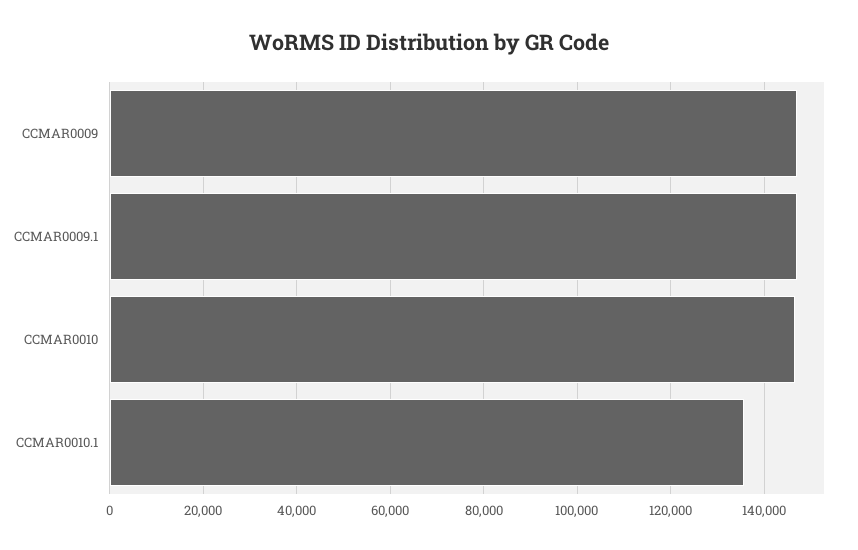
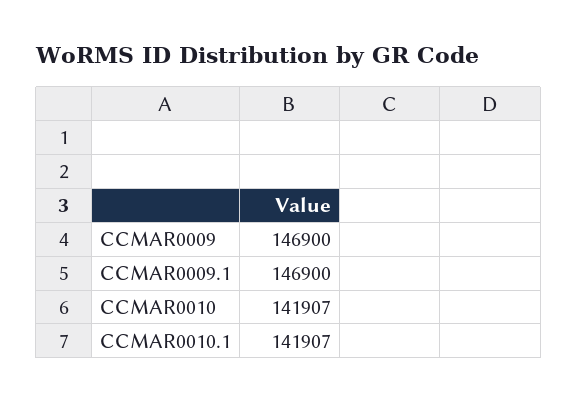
CCMAR0010: 146000 -> 141907
CCMAR0010.1: 136000 -> 141907

